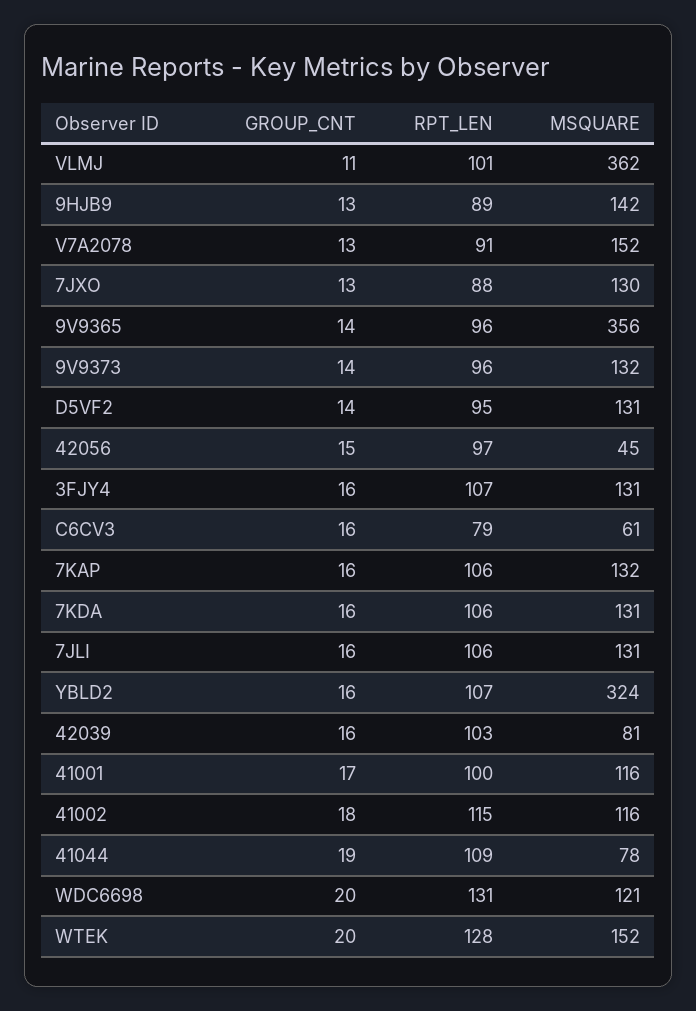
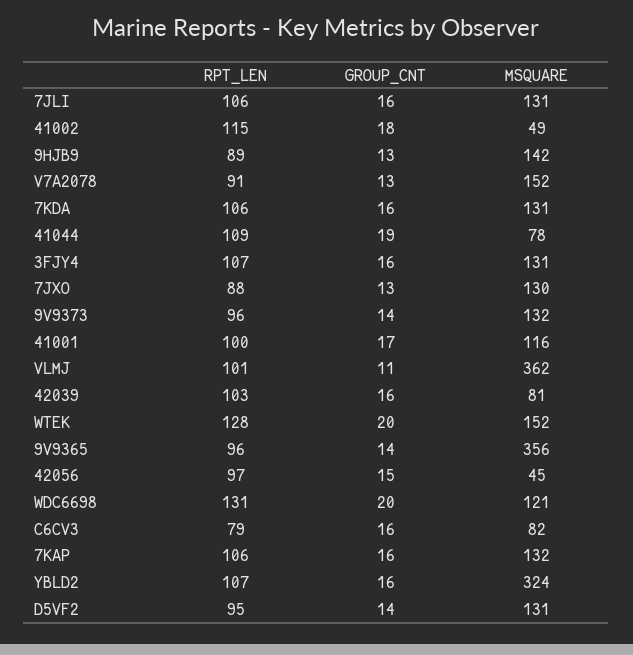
MSQUARE, C6CV3: 61 -> 82
MSQUARE, 41002: 116 -> 49

